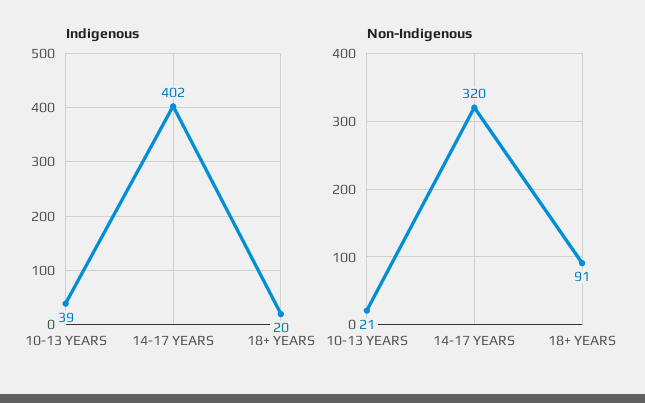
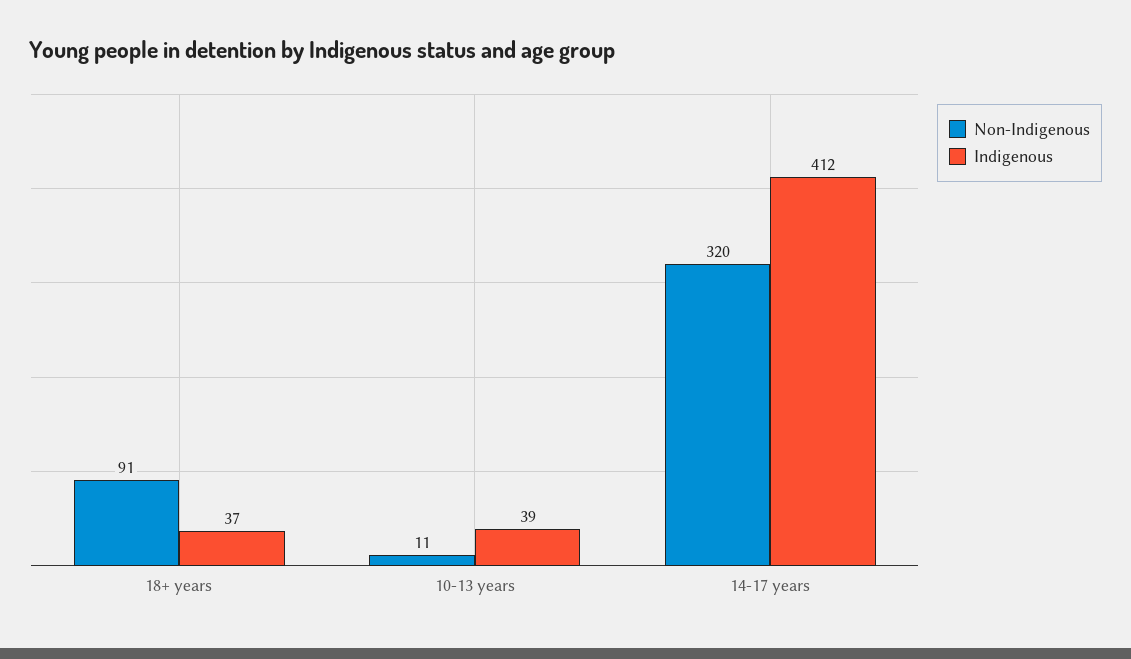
Indigenous, 14-17 YEARS: 402 -> 412
Indigenous, 18+ YEARS: 20 -> 37
Non-Indigenous, 10-13 YEARS: 21 -> 11

